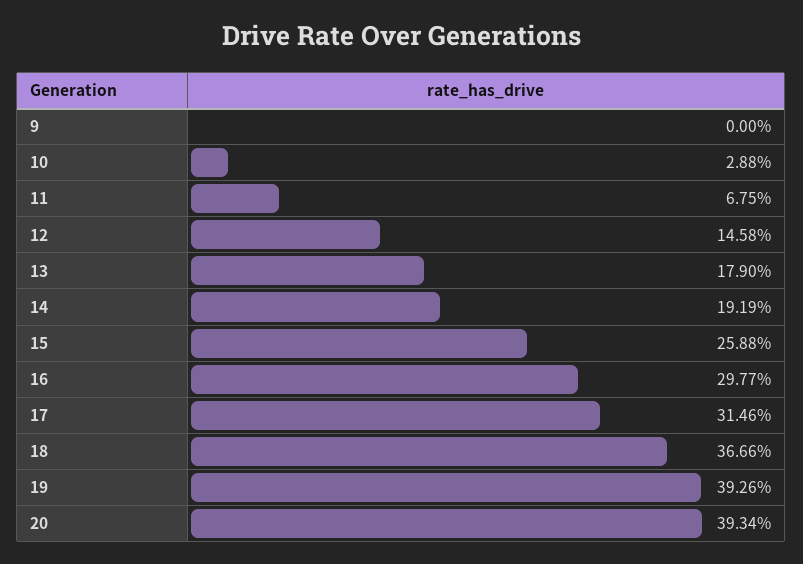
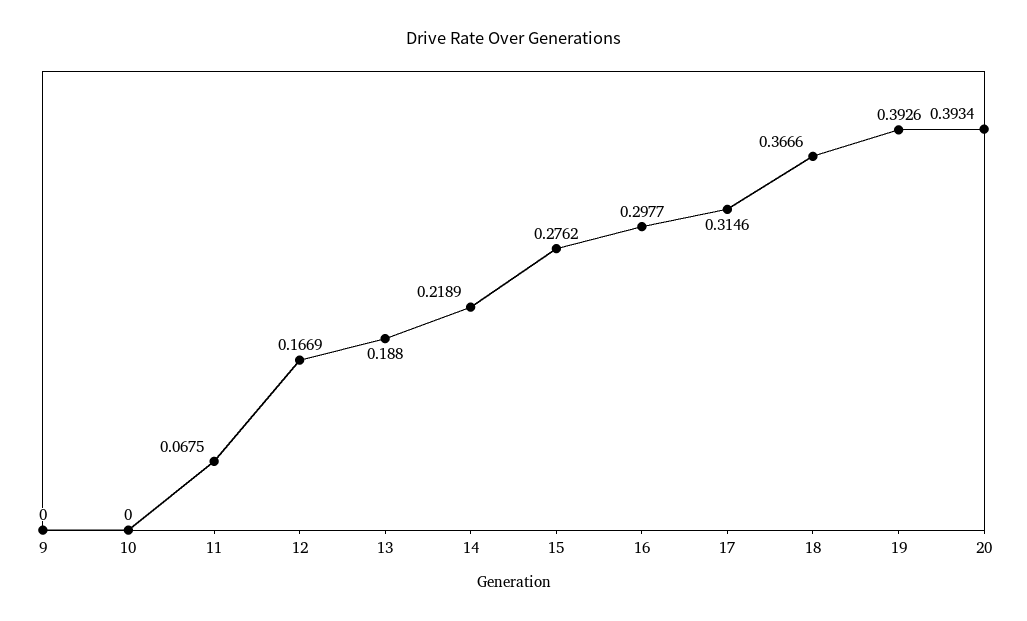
10: 0.0288 -> 0
12: 0.1458 -> 0.1669
13: 0.179 -> 0.188
14: 0.1919 -> 0.2189
15: 0.2588 -> 0.2762

